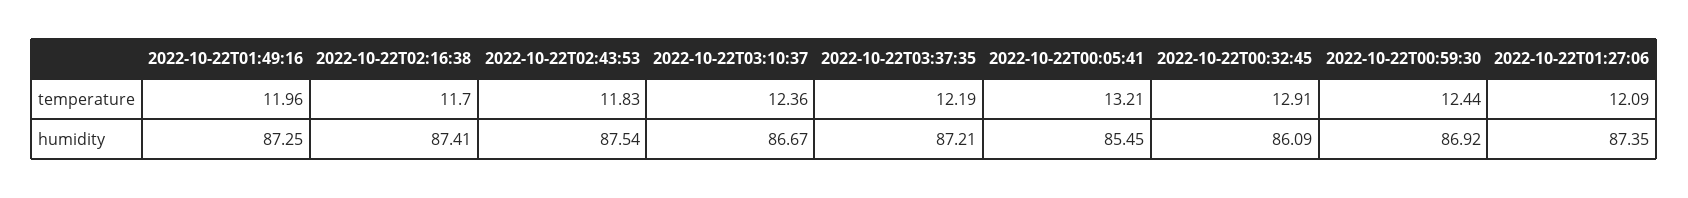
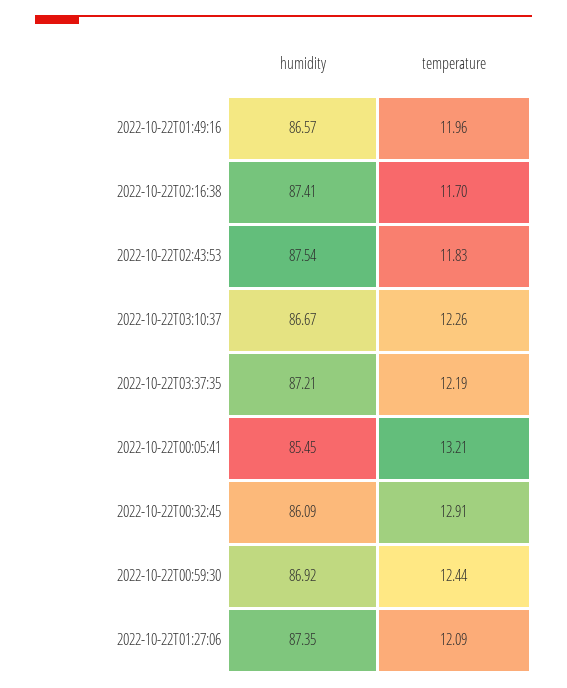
2022-10-22T03:10:37, temperature: 12.36 -> 12.26
2022-10-22T01:49:16, humidity: 87.25 -> 86.57

